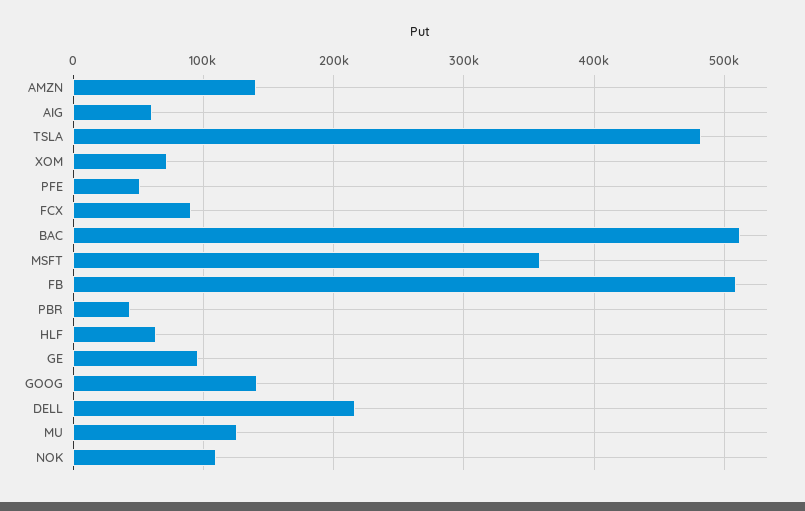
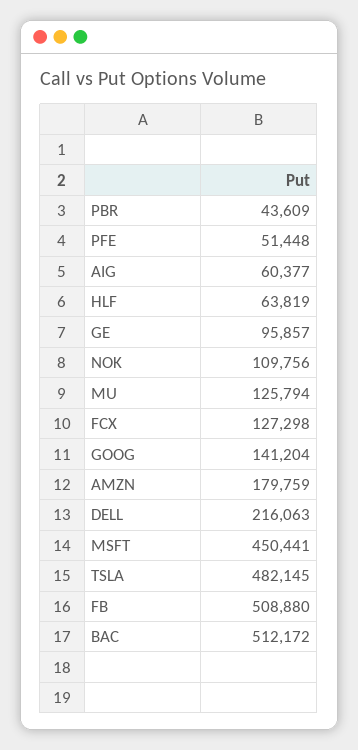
AMZN: 140000 -> 179759
XOM: 70000 -> none
FCX: 90000 -> 127298
MSFT: 360000 -> 450441

